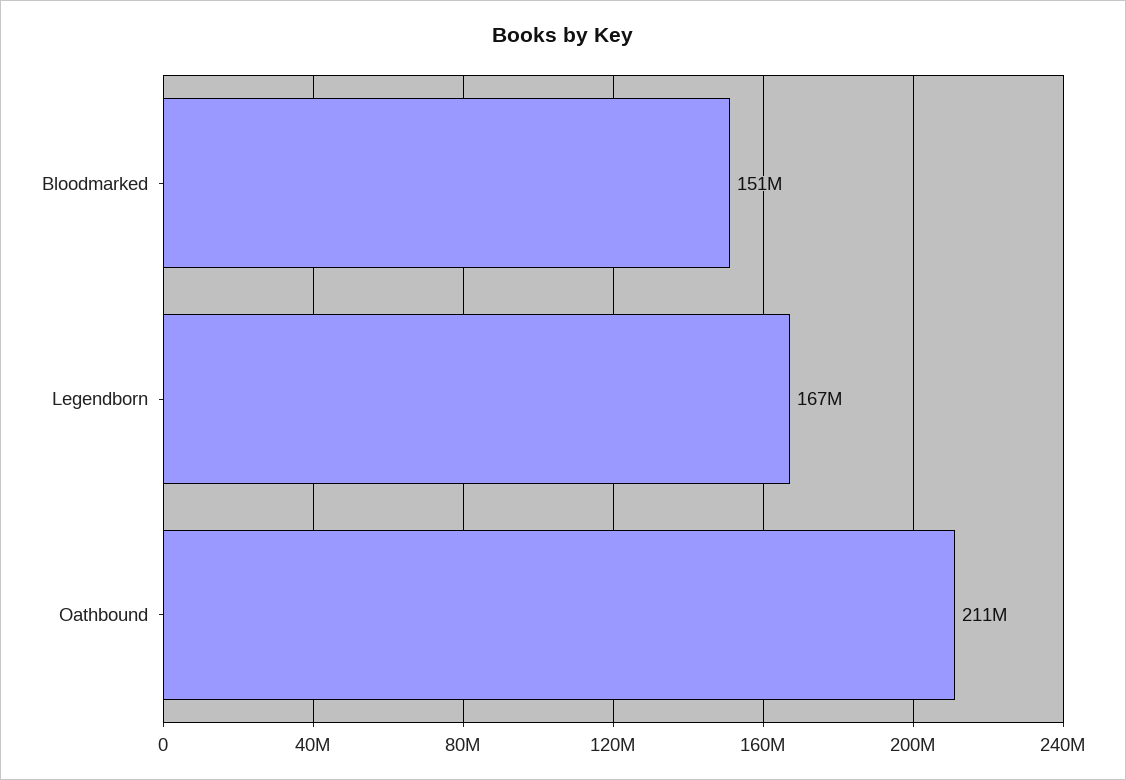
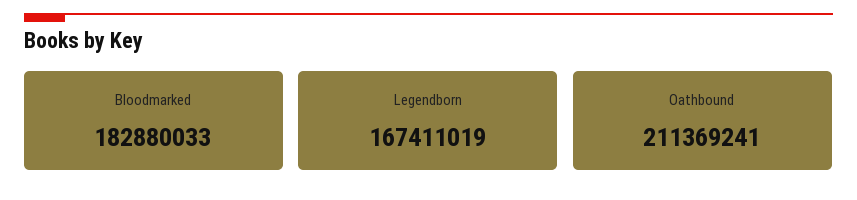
Bloodmarked: 151000000 -> 182880033

